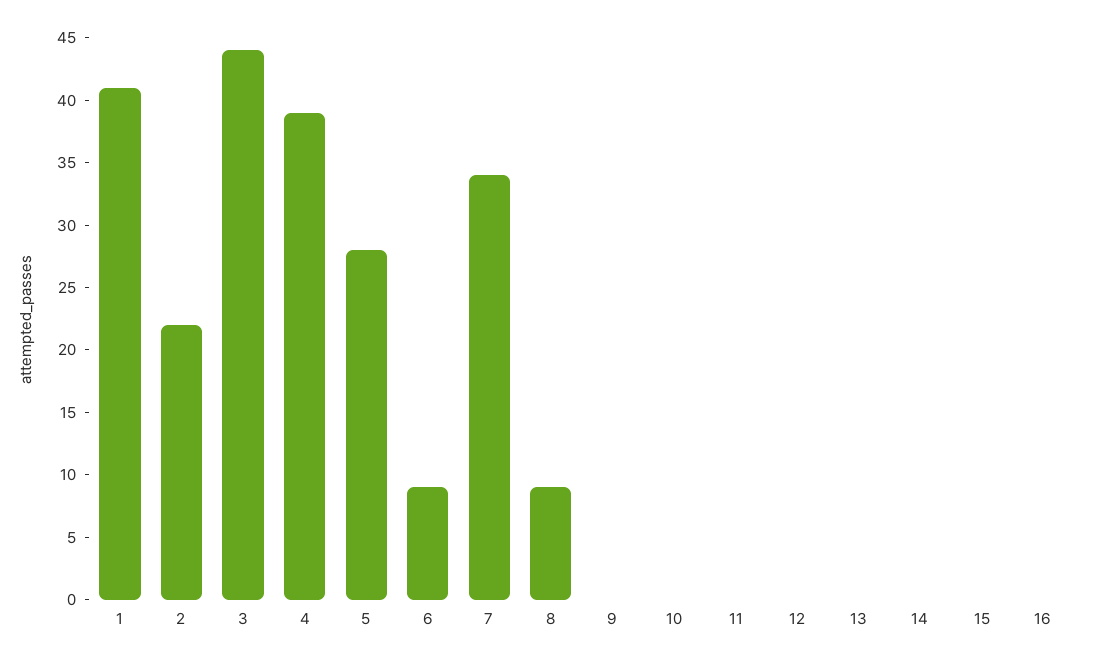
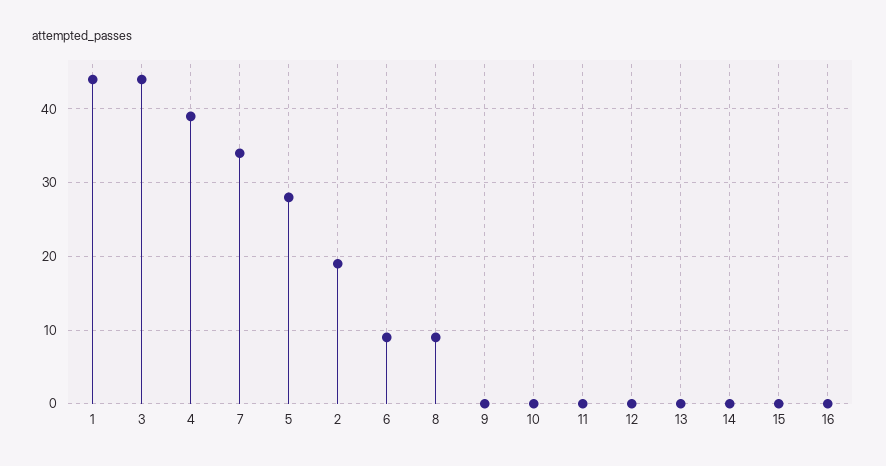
1: 41 -> 44
2: 22 -> 19

